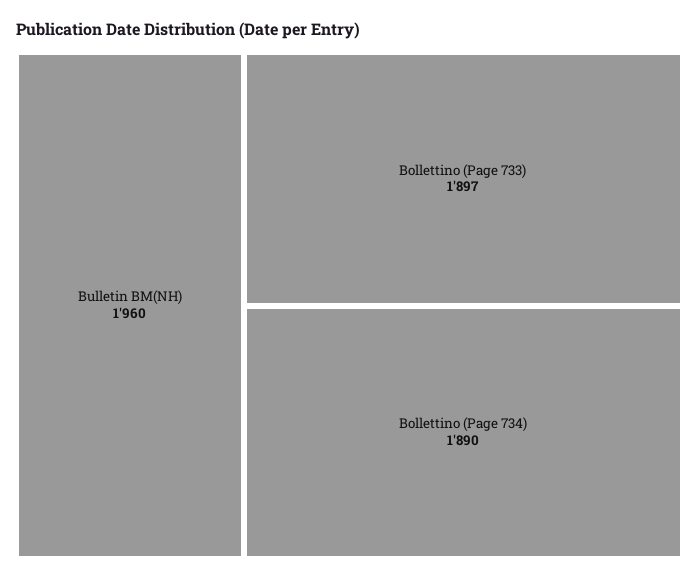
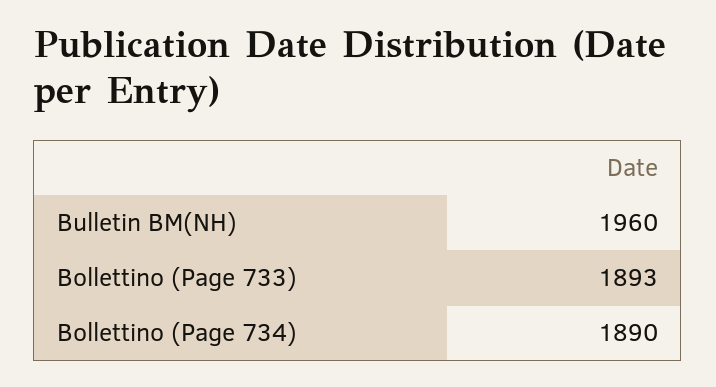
Bollettino (Page 733): 1897 -> 1893

